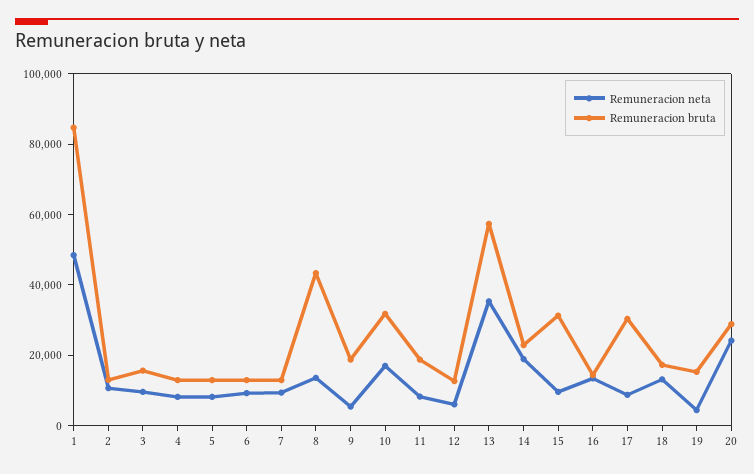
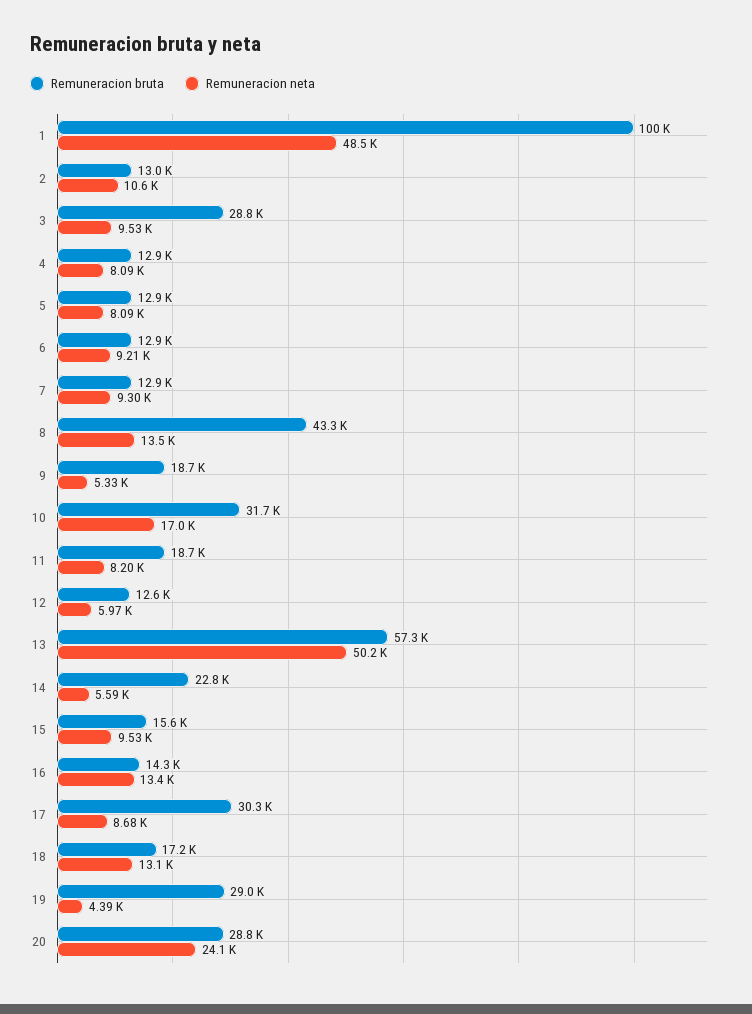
Remuneracion bruta, 1: 85000 -> 100000
Remuneracion bruta, 3: 15000 -> 28800
Remuneracion neta, 13: 35000 -> 50200
Remuneracion neta, 14: 20000 -> 5590
Remuneracion bruta, 15: 30000 -> 15600
Remuneracion bruta, 19: 15000 -> 29000

